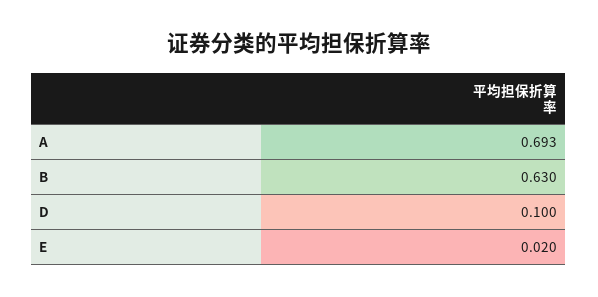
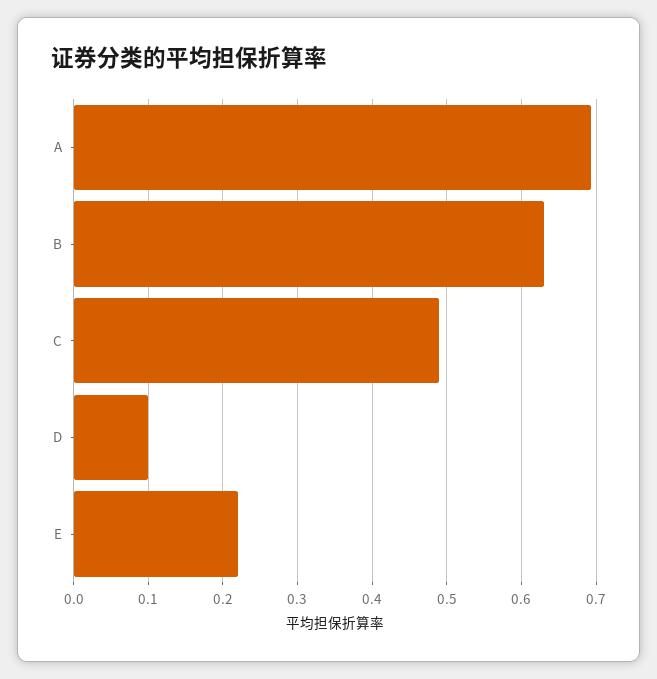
E: 0.02 -> 0.22
C: none -> 0.49

